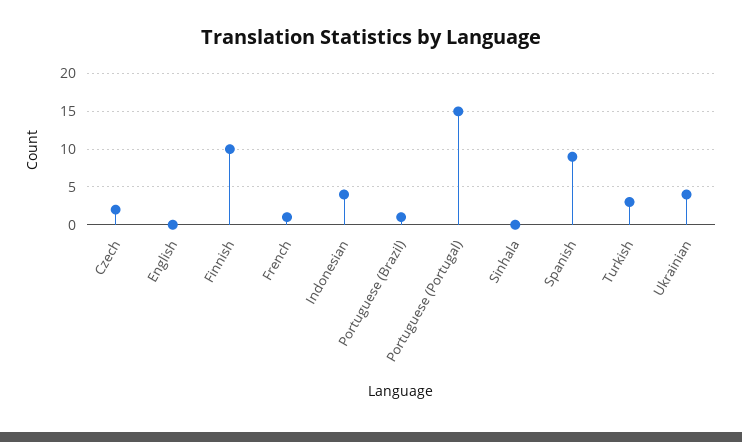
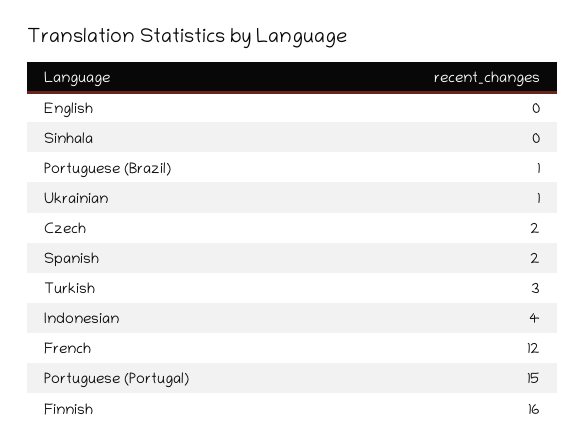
Finnish: 10 -> 16
French: 1 -> 12
Spanish: 9 -> 2
Ukrainian: 4 -> 1

